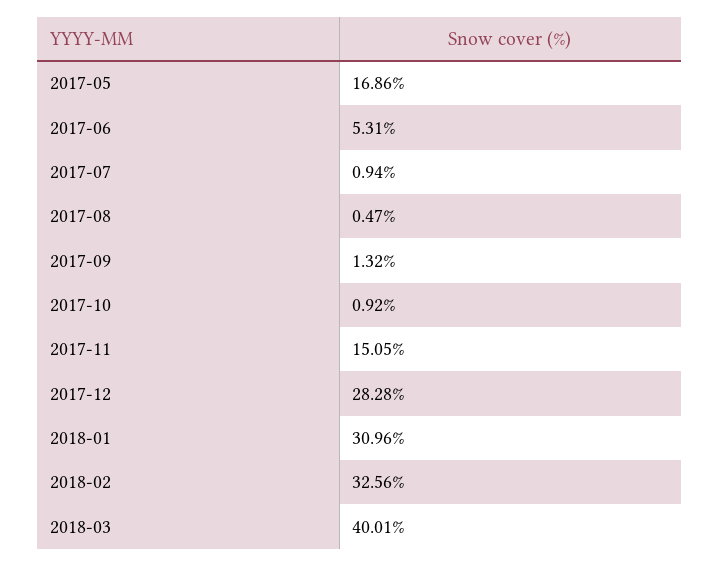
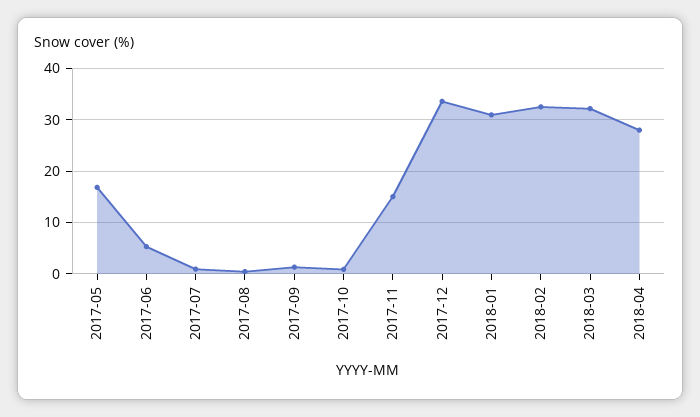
2017-12: 28.28 -> 34
2018-03: 40.01 -> 32
2018-04: none -> 28

